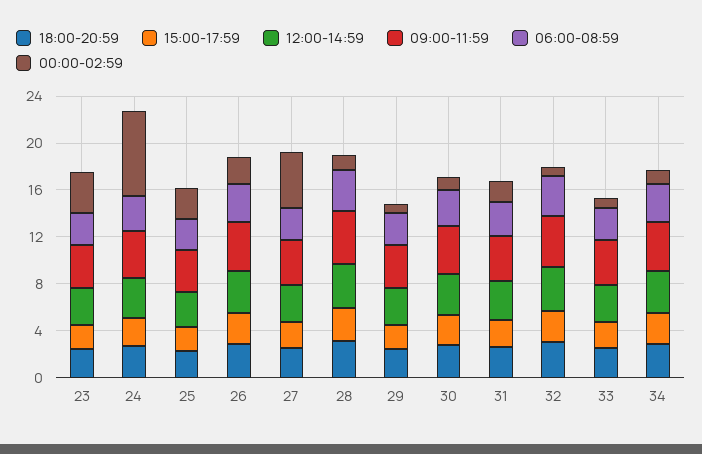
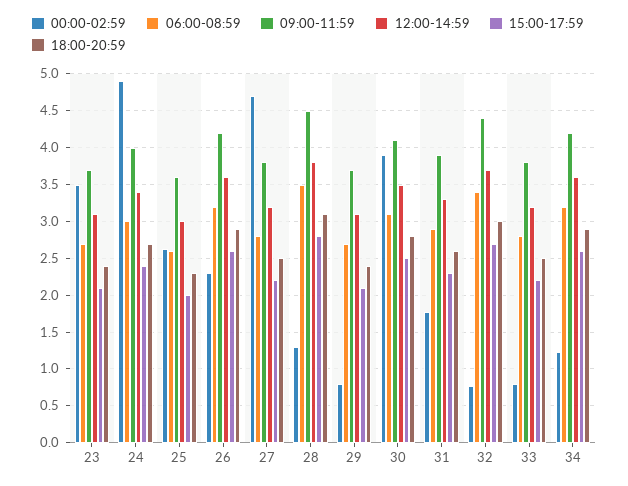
00:00-02:59, 24: 7 -> 4.9
00:00-02:59, 30: 1 -> 3.9

